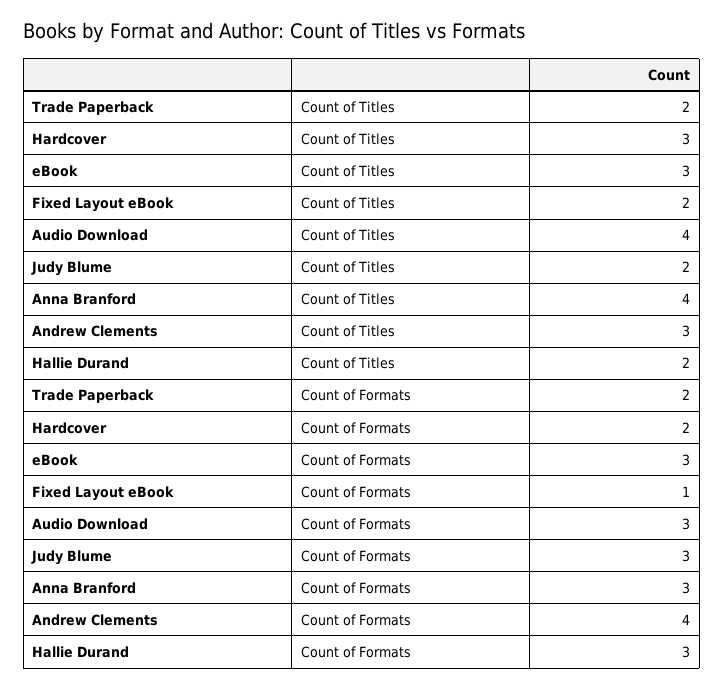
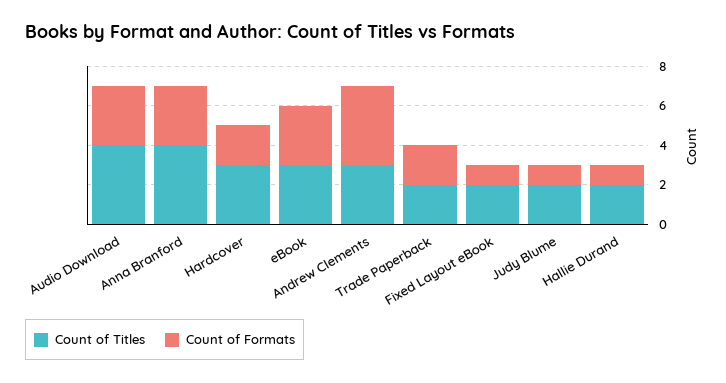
Count of Formats, Judy Blume: 3 -> 1
Count of Formats, Hallie Durand: 3 -> 1

